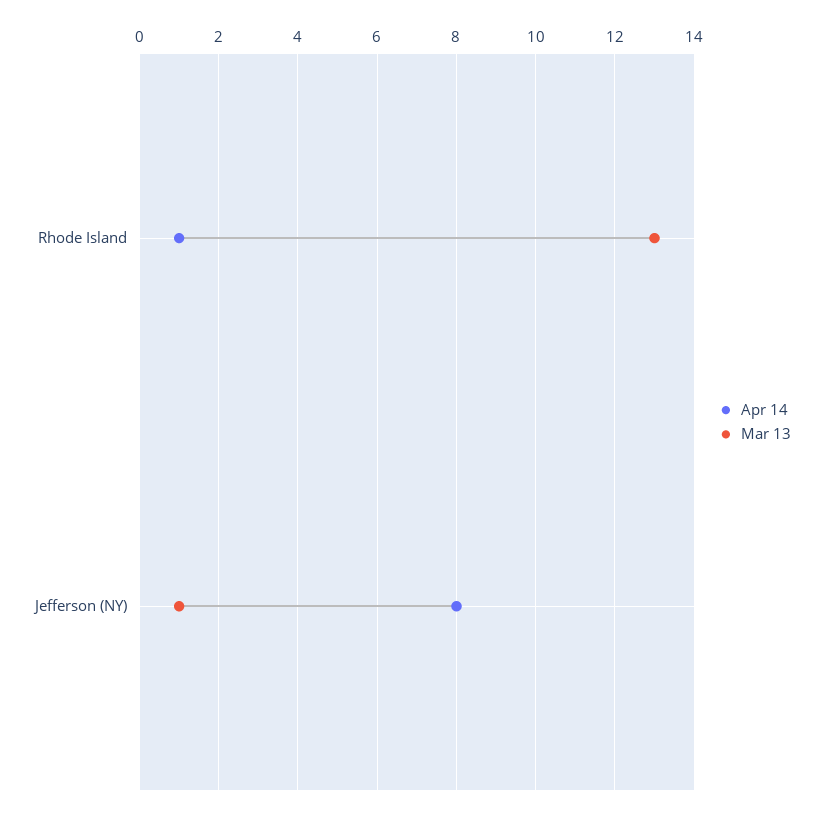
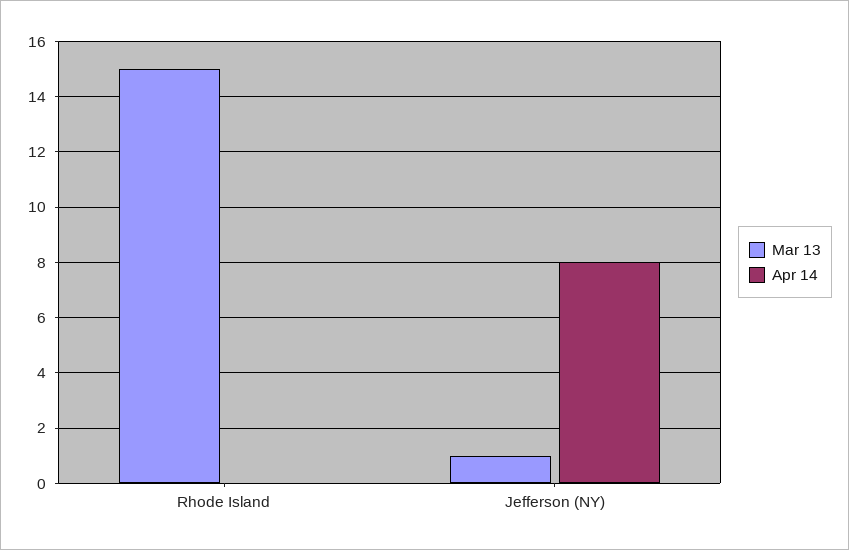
Apr 14, Rhode Island: 1 -> 0
Mar 13, Rhode Island: 13 -> 15

